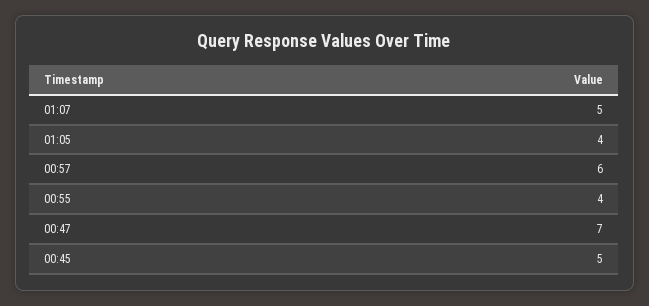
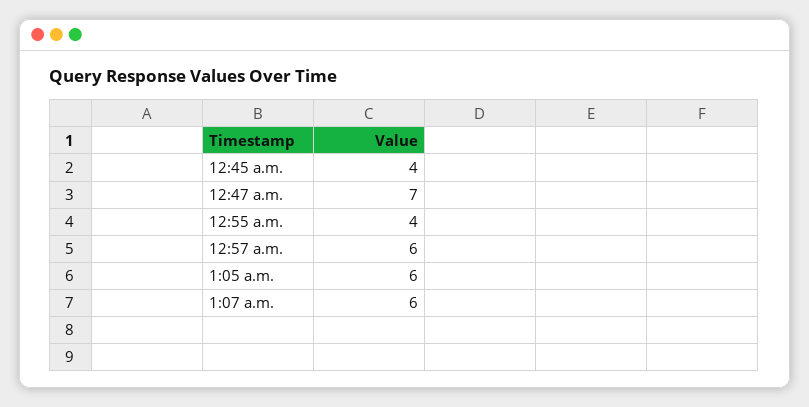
01:07: 5 -> 6
01:05: 4 -> 6
00:45: 5 -> 4

